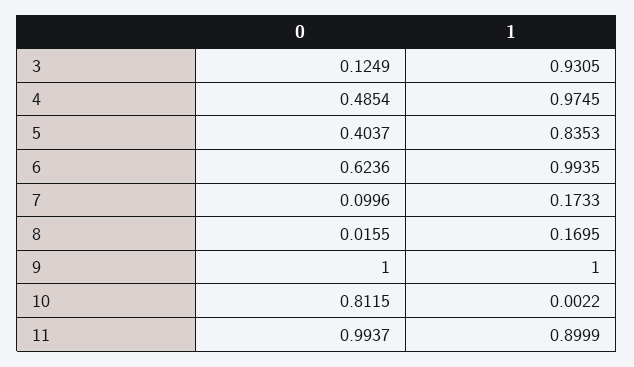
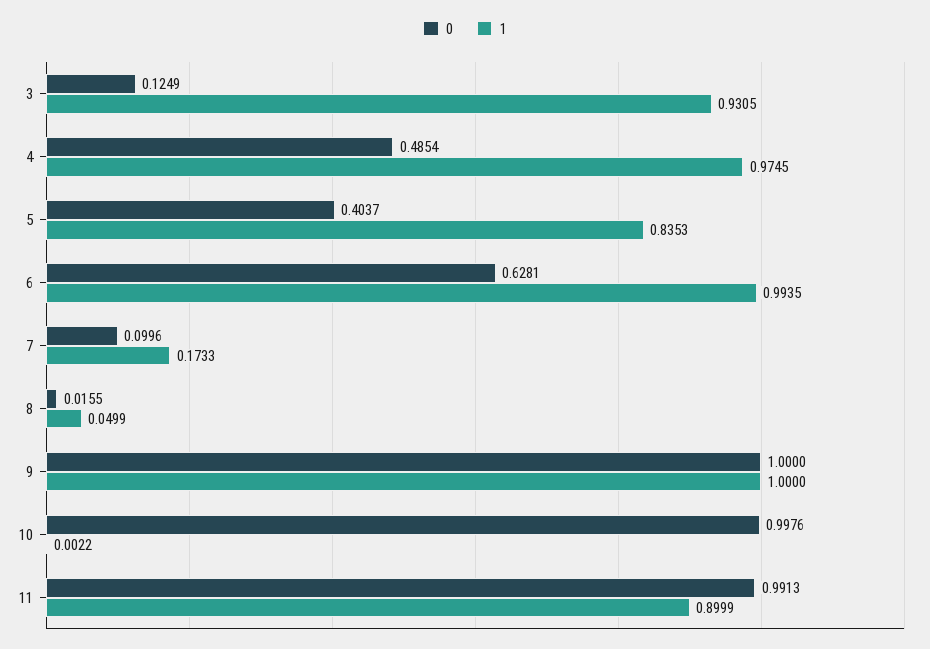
0, 6: 0.6236 -> 0.6281
1, 8: 0.1695 -> 0.0499
0, 10: 0.8115 -> 0.9976
0, 11: 0.9937 -> 0.9913

